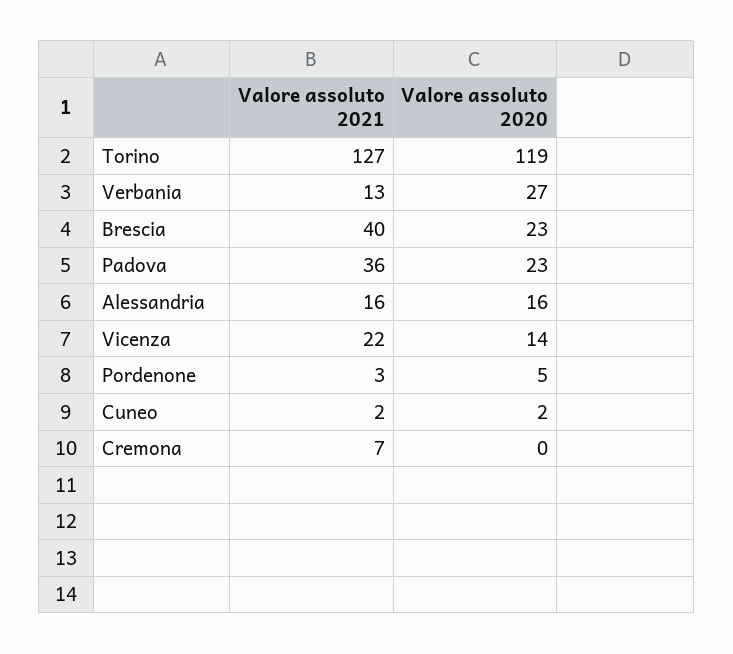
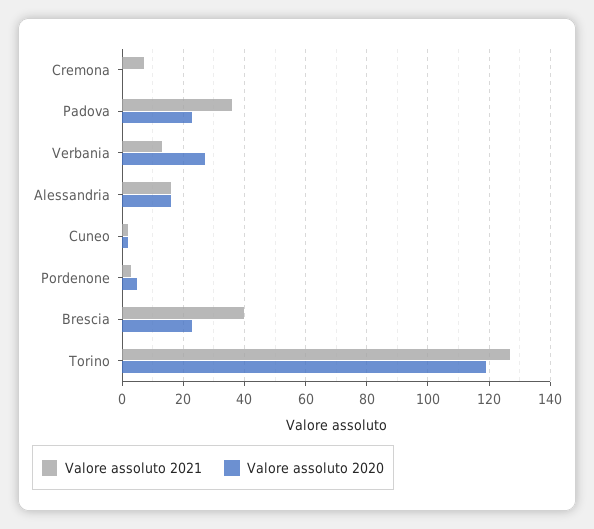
Valore assoluto 2021, Vicenza: 22 -> none
Valore assoluto 2020, Vicenza: 14 -> none

